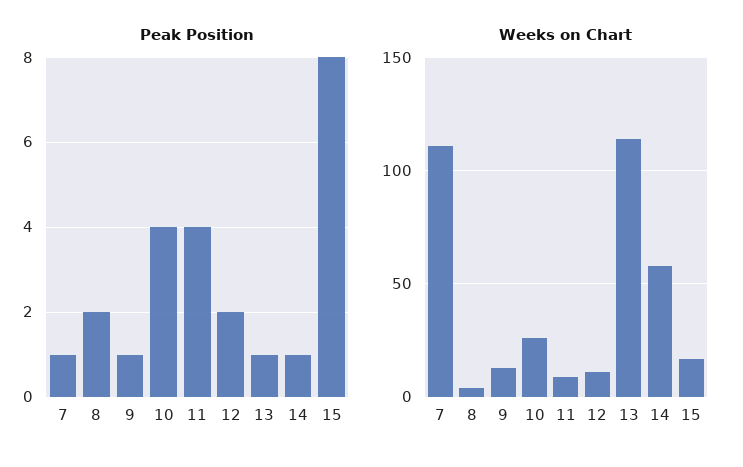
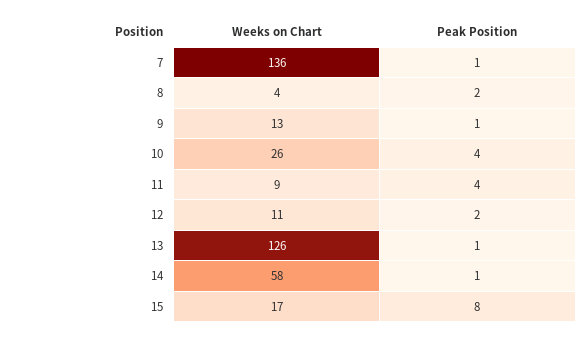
Weeks on Chart, 7: 110 -> 136
Weeks on Chart, 13: 115 -> 126

